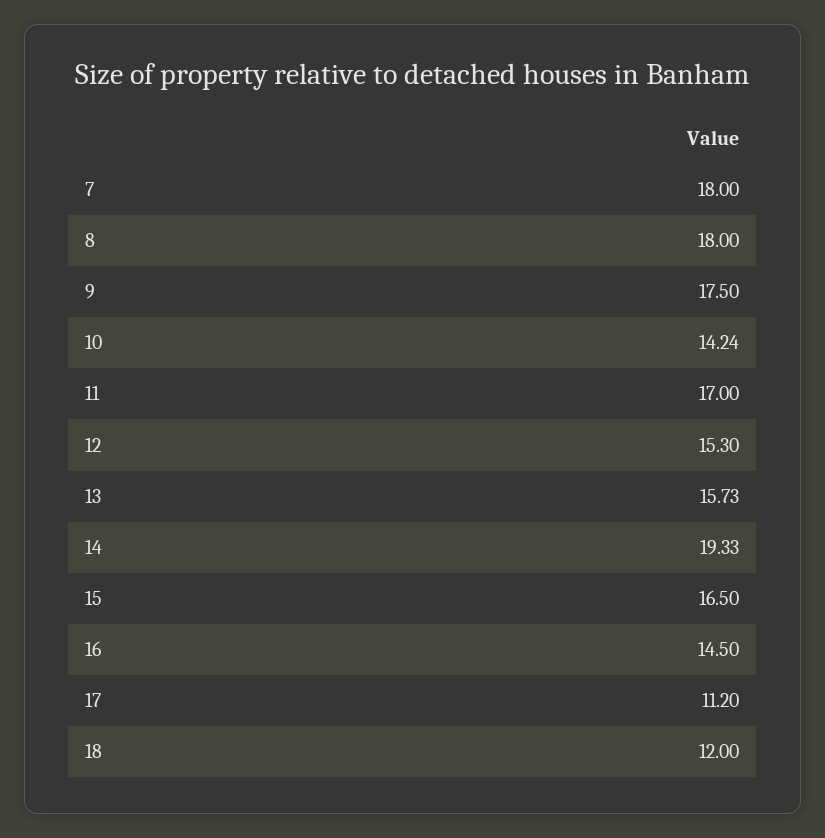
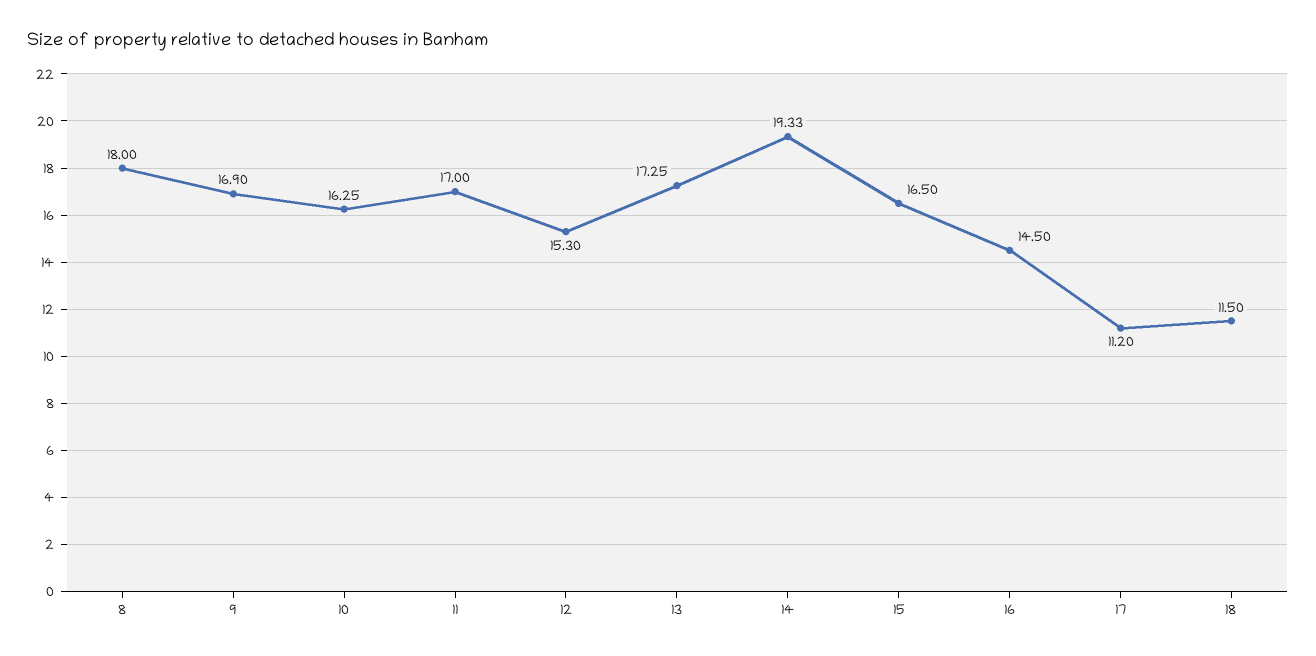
7: 18 -> none
9: 17.5 -> 16.9
10: 14.24 -> 16.25
13: 15.73 -> 17.25
18: 12 -> 11.5

